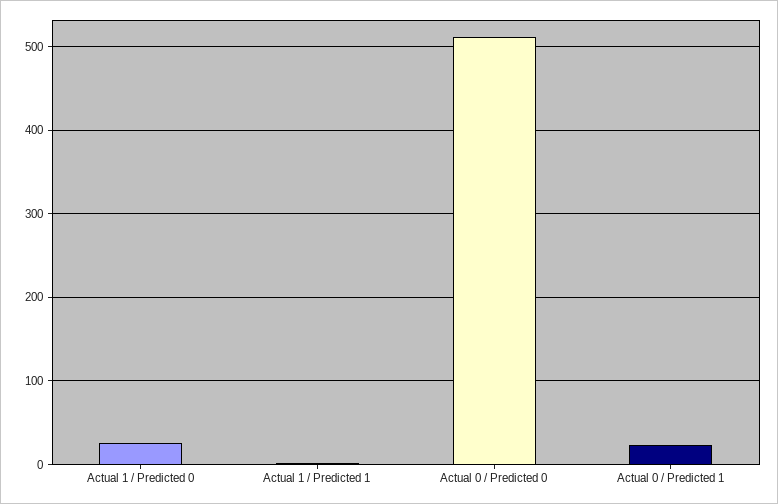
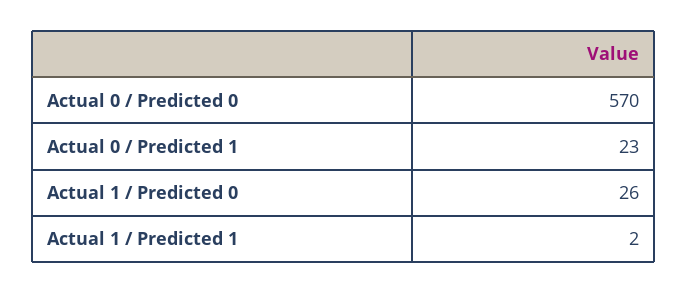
Actual 0 / Predicted 0: 510 -> 570

